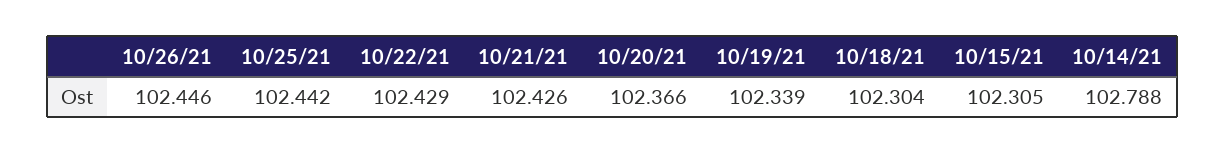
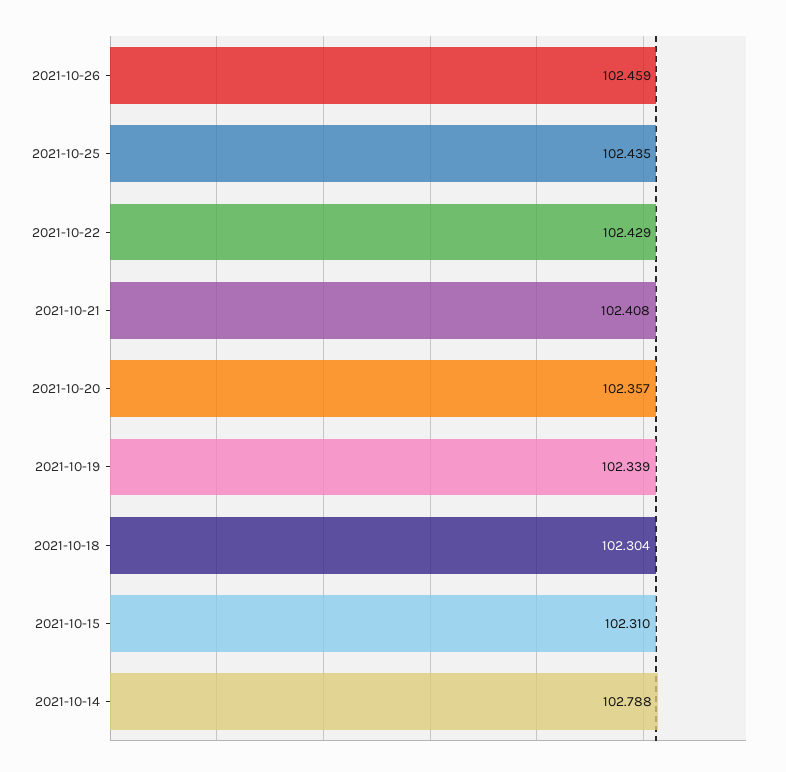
10/26/21: 102.446 -> 102.459
10/25/21: 102.442 -> 102.435
10/21/21: 102.426 -> 102.408
10/20/21: 102.366 -> 102.357
10/15/21: 102.305 -> 102.31

